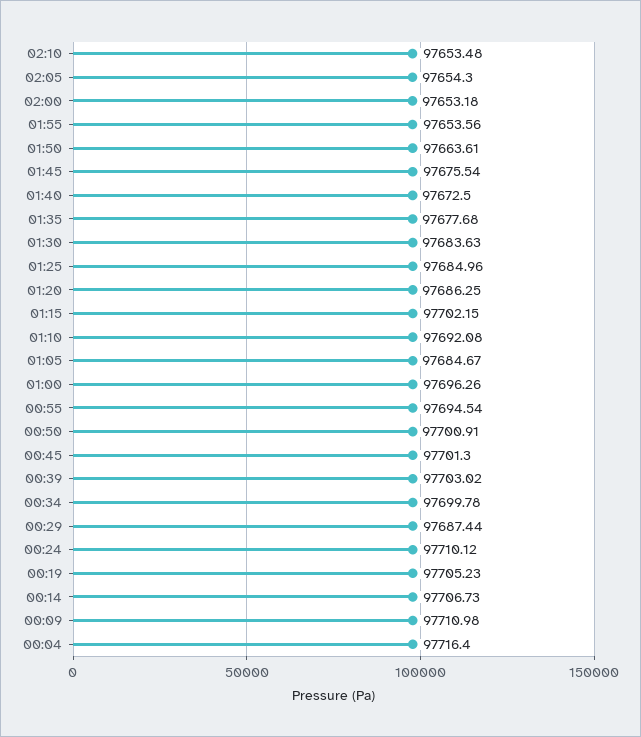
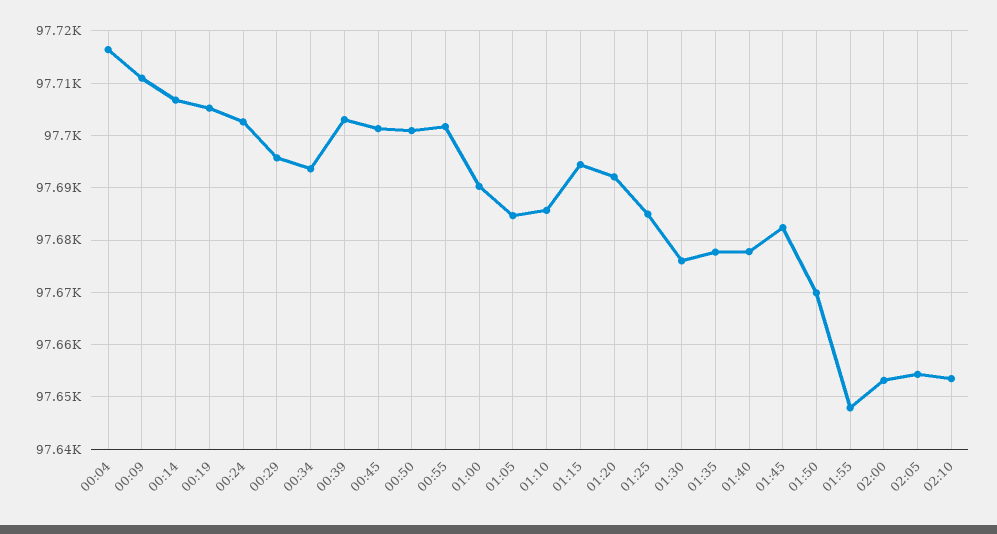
01:55: 97653.56 -> 97648
01:50: 97663.61 -> 97670
01:45: 97675.54 -> 97682
01:40: 97672.5 -> 97678
01:30: 97683.63 -> 97676
01:20: 97686.25 -> 97692
01:15: 97702.15 -> 97694
01:10: 97692.08 -> 97686
01:00: 97696.26 -> 97690
00:55: 97694.54 -> 97702
00:34: 97699.78 -> 97694
00:29: 97687.44 -> 97696
00:24: 97710.12 -> 97702

